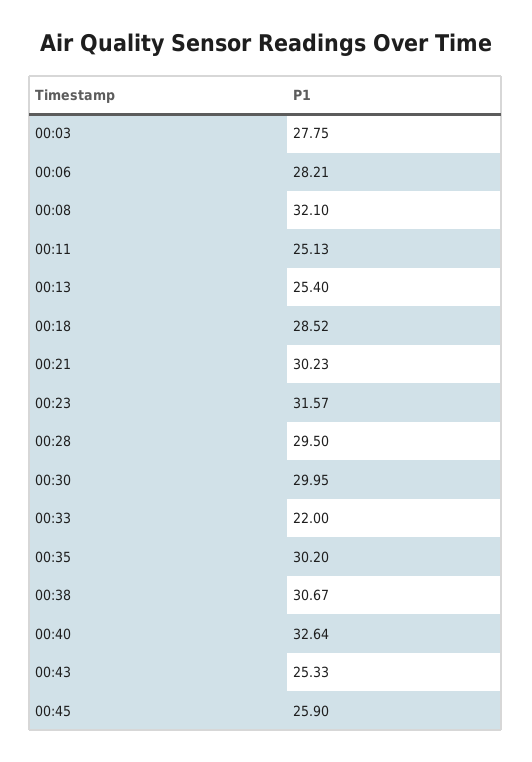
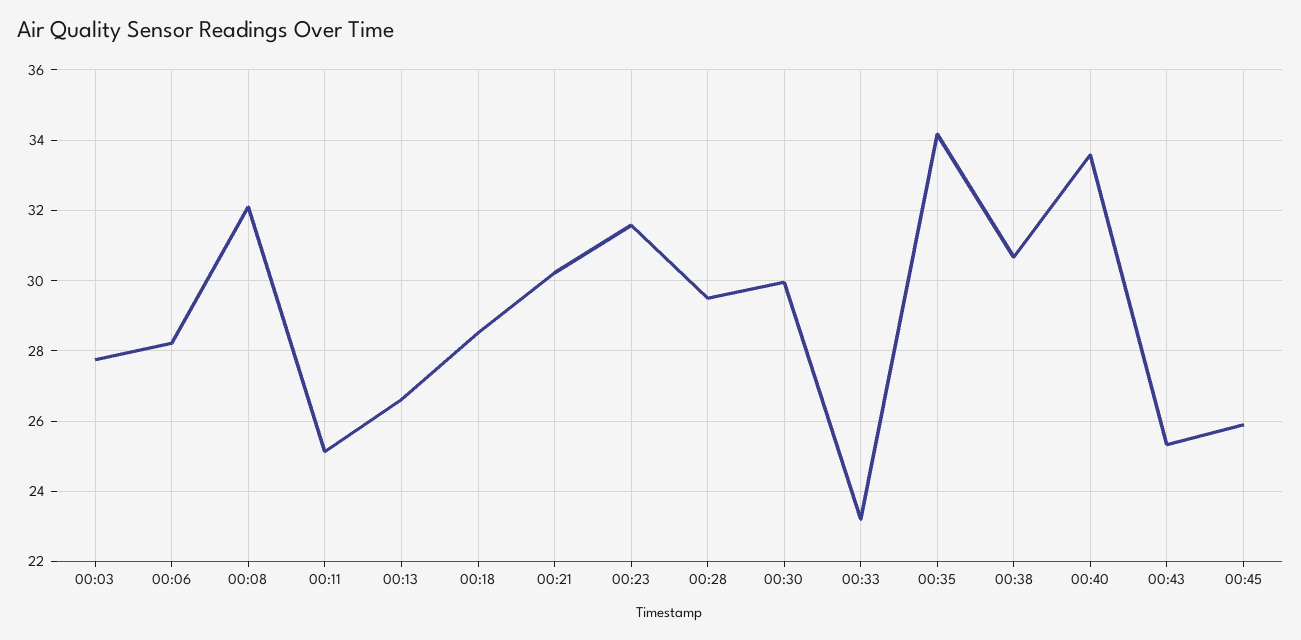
00:13: 25.4 -> 26.6
00:33: 22 -> 23.2
00:35: 30.2 -> 34.2
00:40: 32.64 -> 33.6

